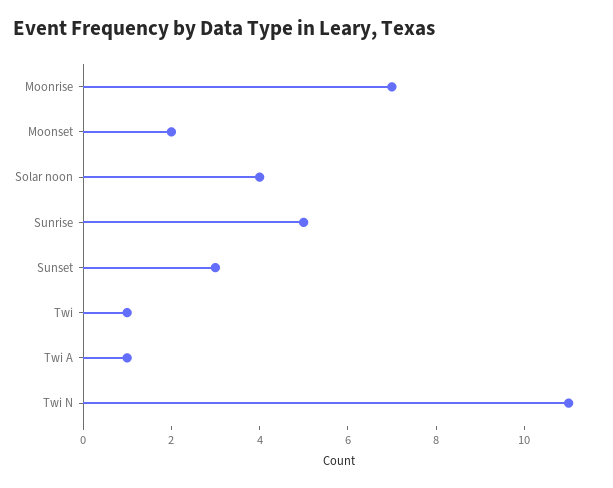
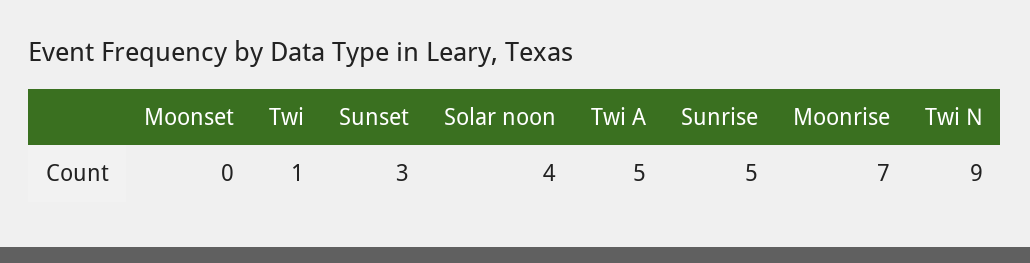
Moonset: 2 -> 0
Twi A: 1 -> 5
Twi N: 11 -> 9

